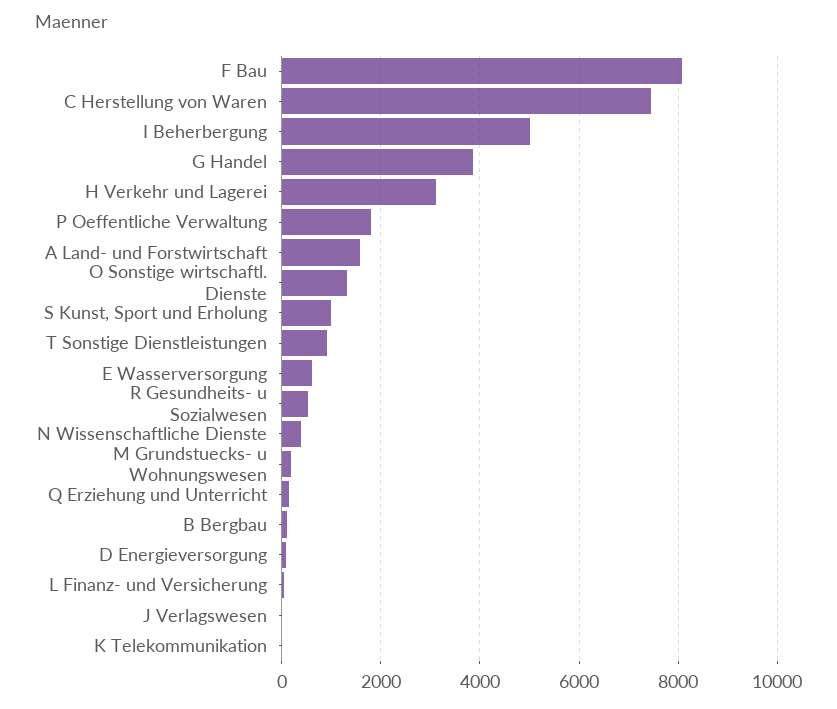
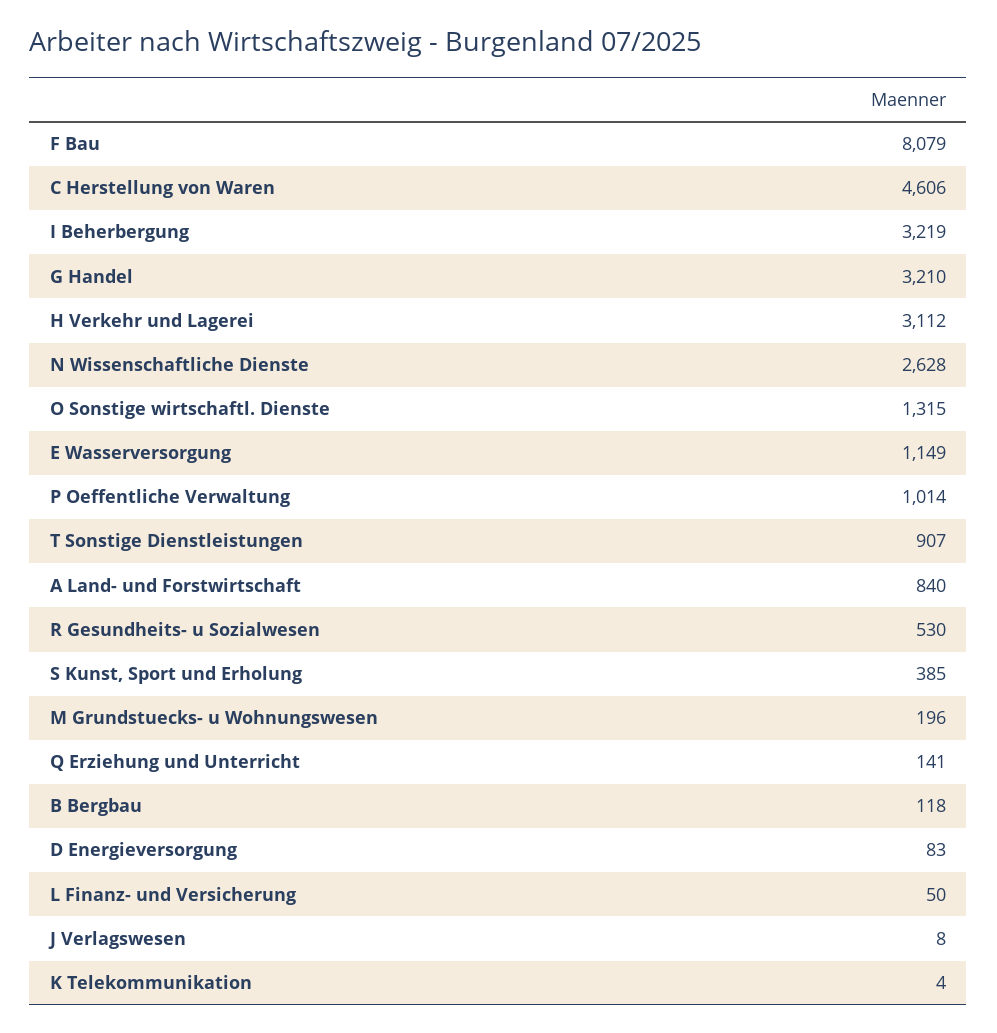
C Herstellung von Waren: 7400 -> 4606
I Beherbergung: 5000 -> 3219
G Handel: 3800 -> 3210
P Oeffentliche Verwaltung: 1800 -> 1014
A Land- und Forstwirtschaft: 1600 -> 840
S Kunst, Sport und Erholung: 1000 -> 385
E Wasserversorgung: 600 -> 1149
N Wissenschaftliche Dienste: 400 -> 2628

